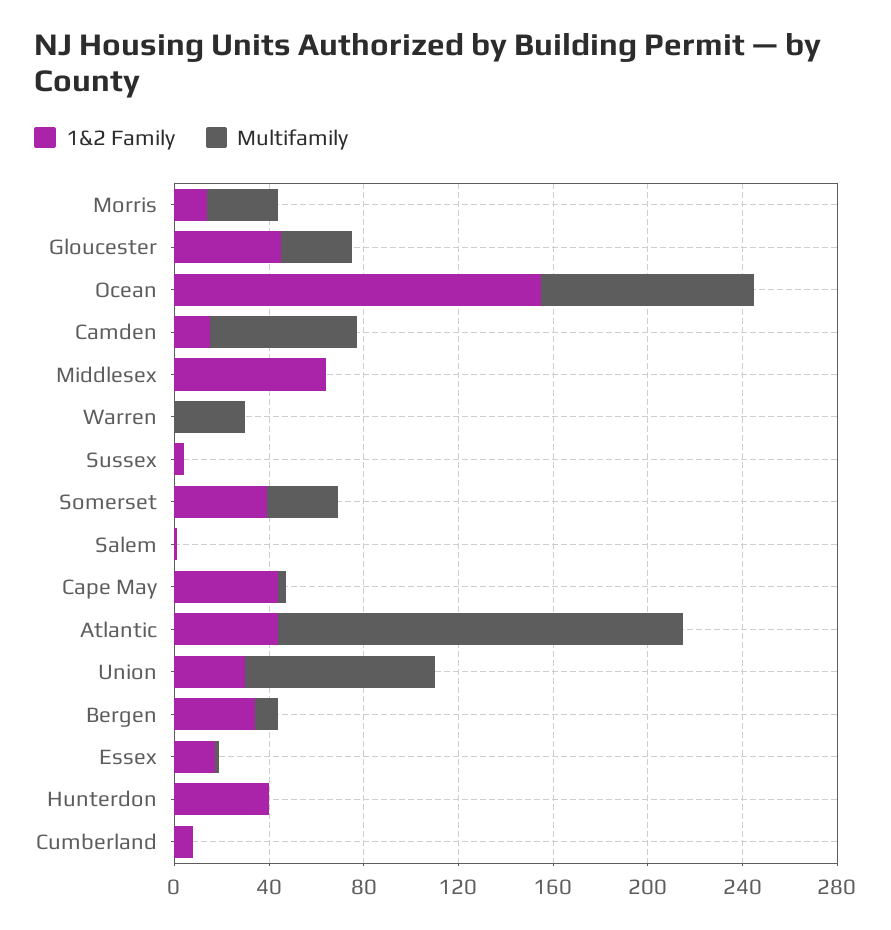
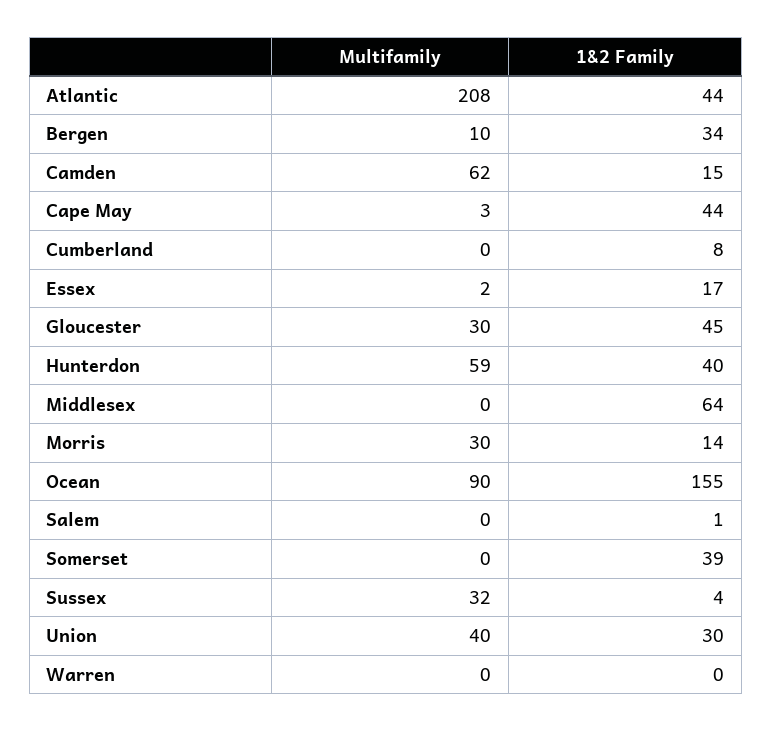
Multifamily, Warren: 30 -> 0
Multifamily, Sussex: 0 -> 32
Multifamily, Somerset: 30 -> 0
Multifamily, Atlantic: 170 -> 208
Multifamily, Union: 80 -> 40
Multifamily, Hunterdon: 0 -> 59

